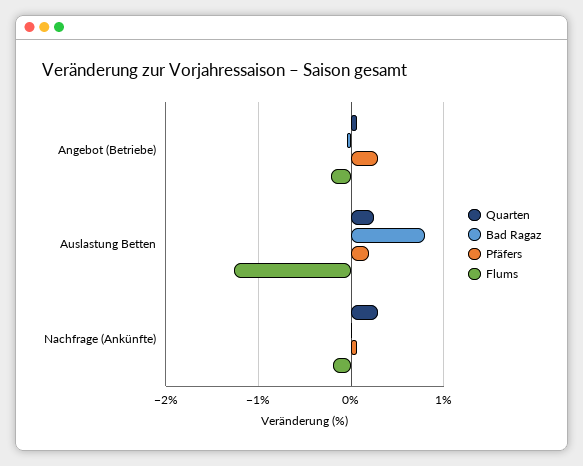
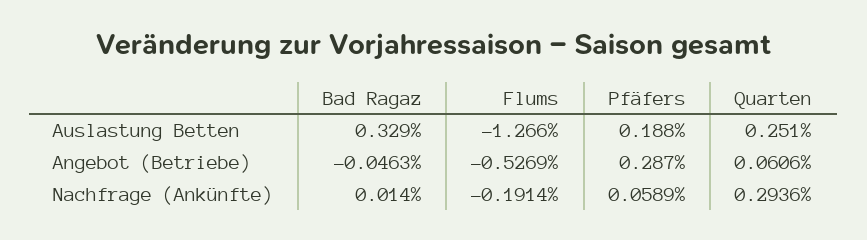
Flums, Angebot (Betriebe): -0.2 -> -0.5269
Bad Ragaz, Auslastung Betten: 0.8 -> 0.329

